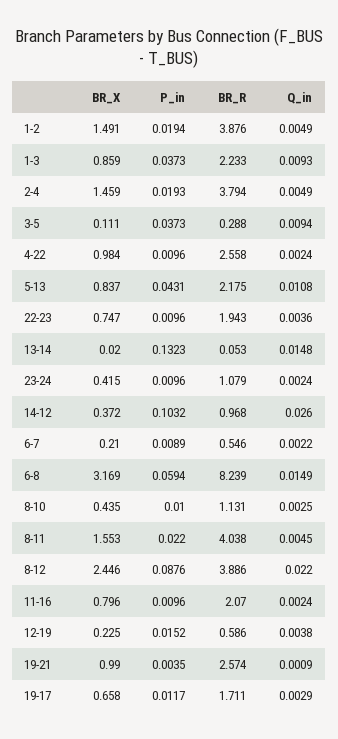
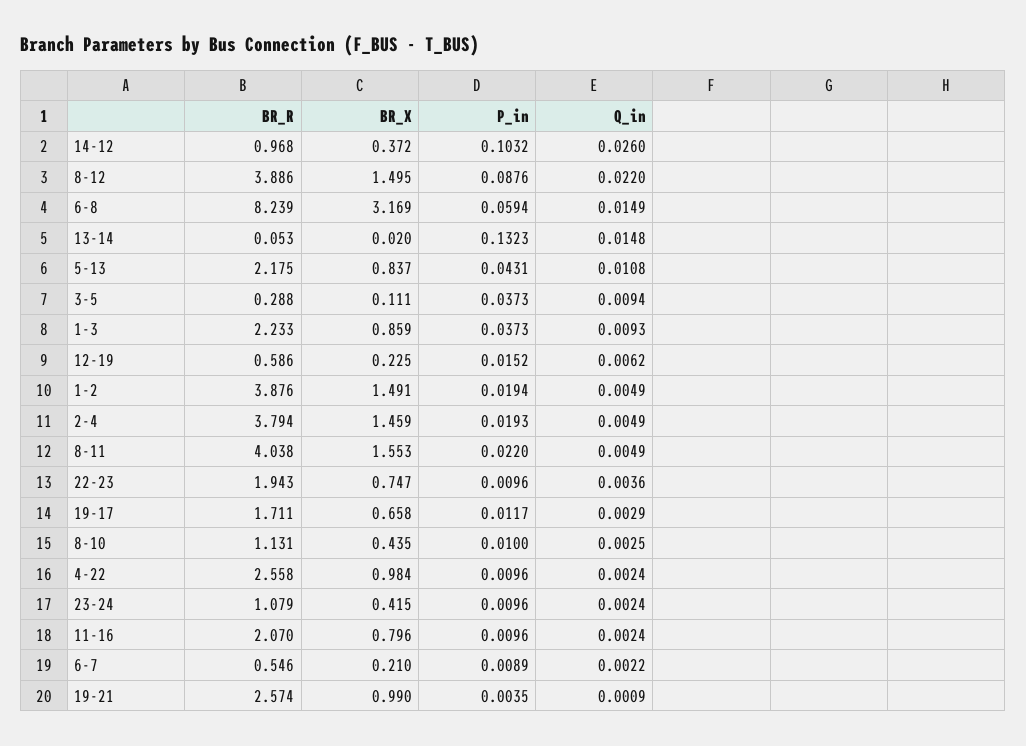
Q_in, 8-11: 0.0045 -> 0.0049
BR_X, 8-12: 2.446 -> 1.495
Q_in, 12-19: 0.0038 -> 0.0062

